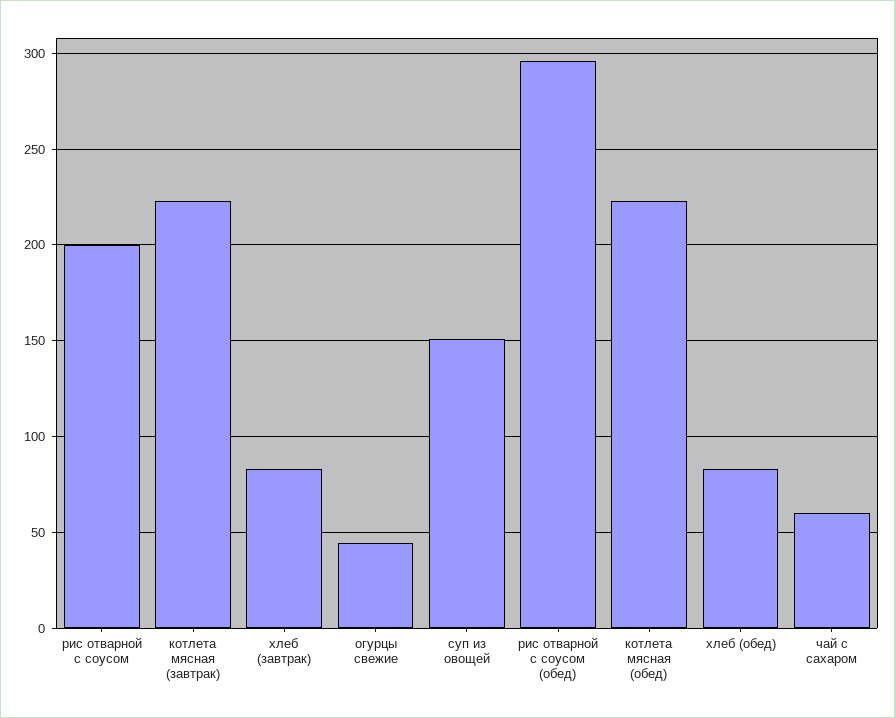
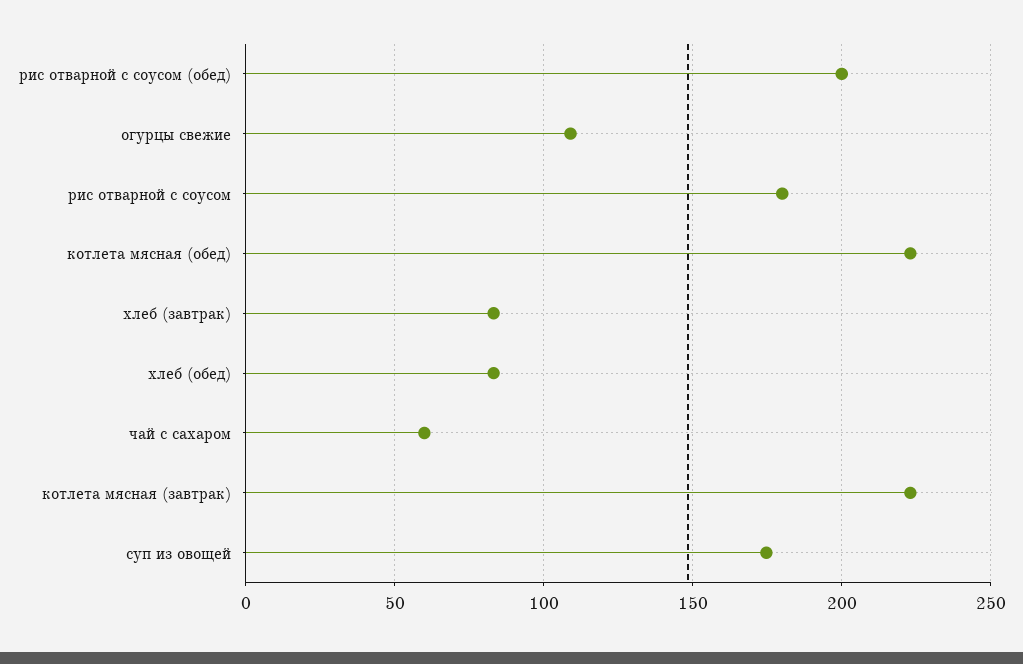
рис отварной с соусом: 200 -> 180
огурцы свежие: 45 -> 110
суп из овощей: 150 -> 175
рис отварной с соусом (обед): 295 -> 200

